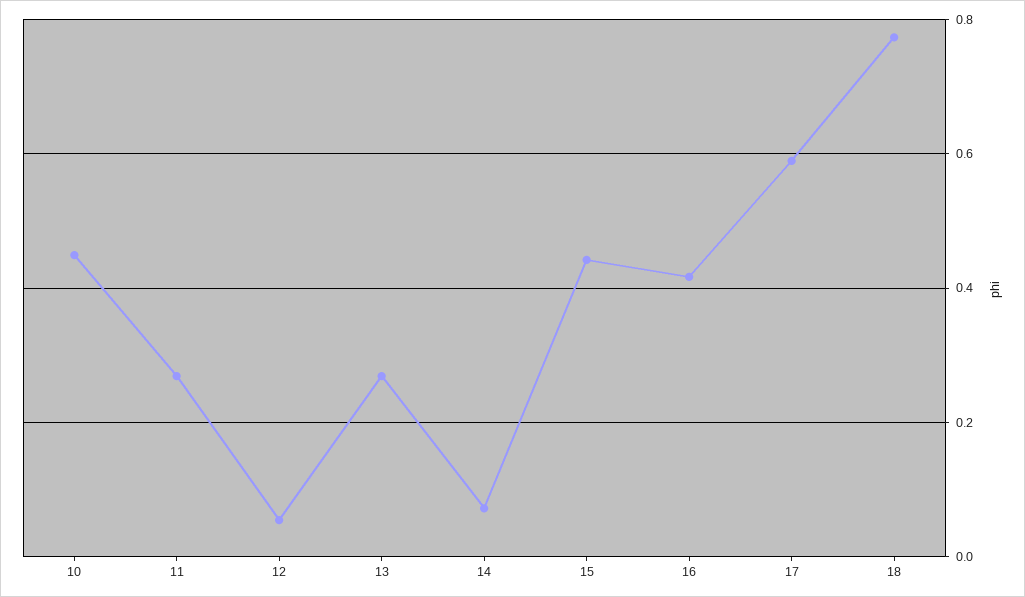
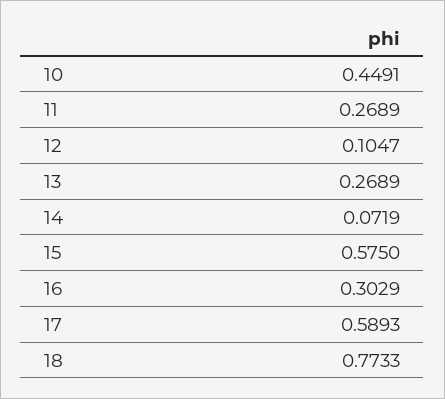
12: 0.06 -> 0.1047
15: 0.44 -> 0.575
16: 0.42 -> 0.3029

